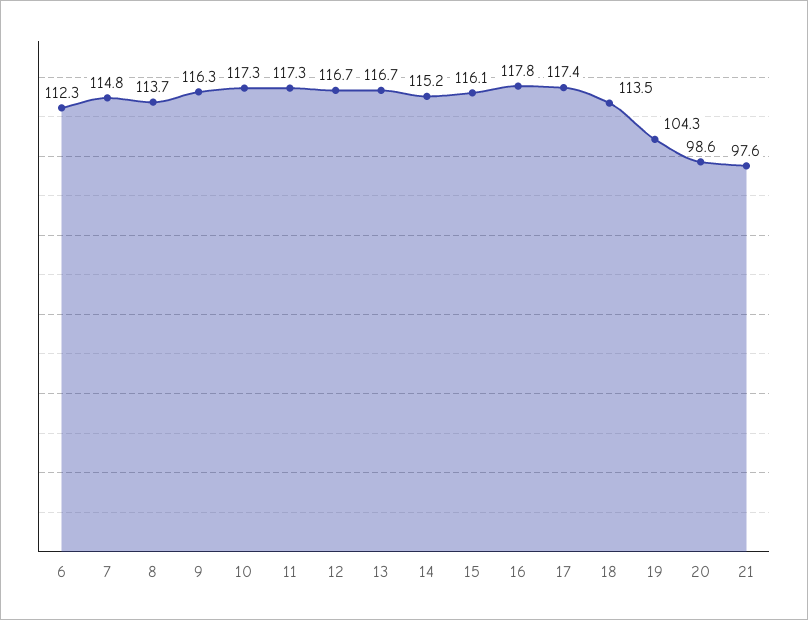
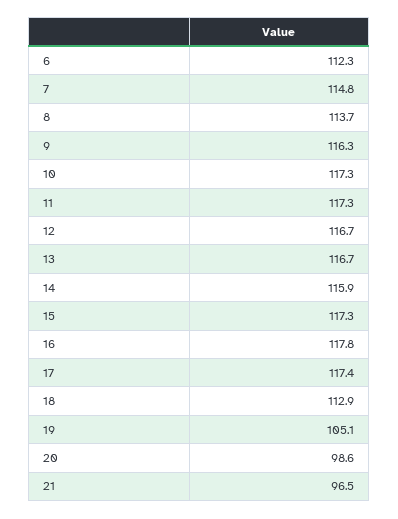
14: 115.2 -> 115.9
15: 116.1 -> 117.3
18: 113.5 -> 112.9
19: 104.3 -> 105.1
21: 97.6 -> 96.5

